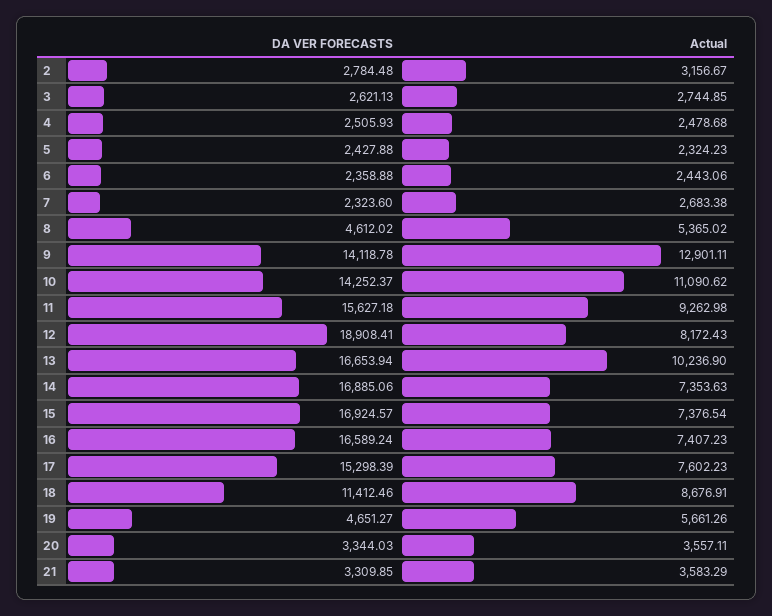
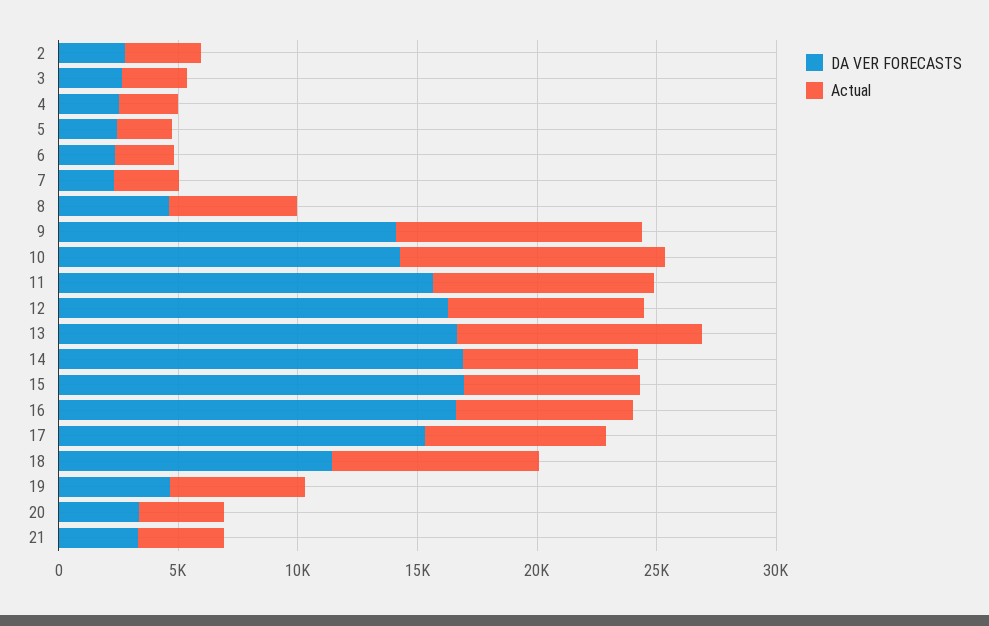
Actual, 9: 12901.11 -> 10000
DA VER FORECASTS, 12: 18908.41 -> 16000

